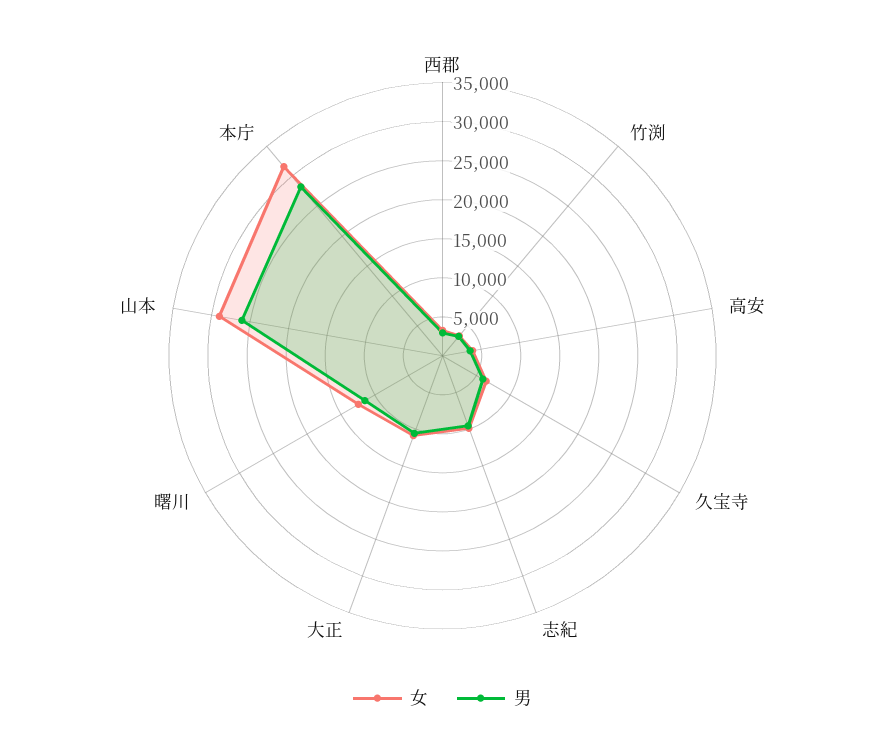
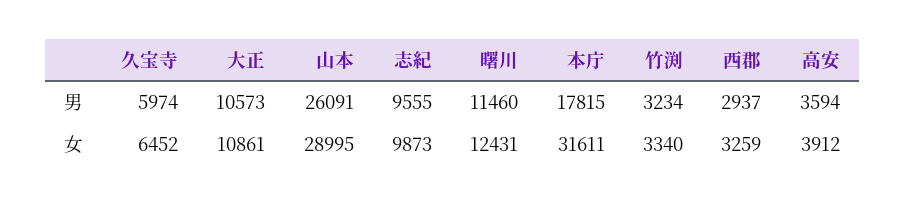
男, 本庁: 27500 -> 17815

